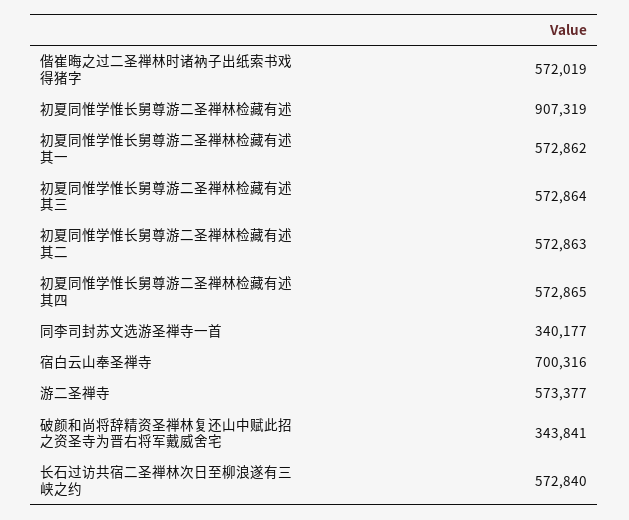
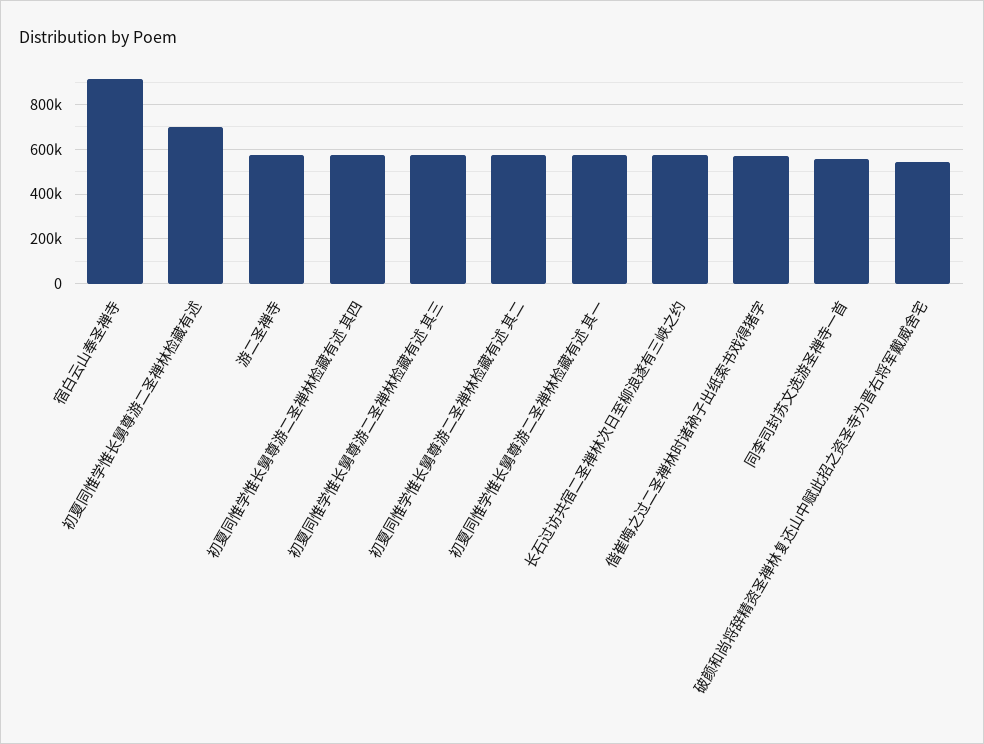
初夏同惟学惟长舅尊游二圣禅林检藏有述: 907319 -> 700000
同李司封苏文选游圣禅寺一首: 340177 -> 550000
宿白云山奉圣禅寺: 700316 -> 900000
破颜和尚将辞精资圣禅林复还山中赋此招之资圣寺为晋右将军戴威舍宅: 343841 -> 550000

